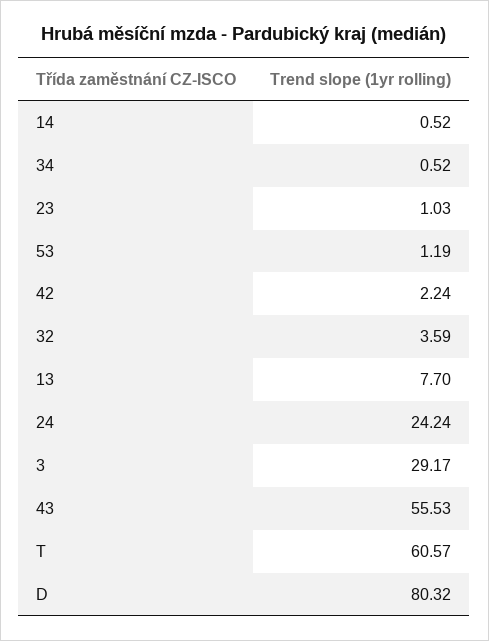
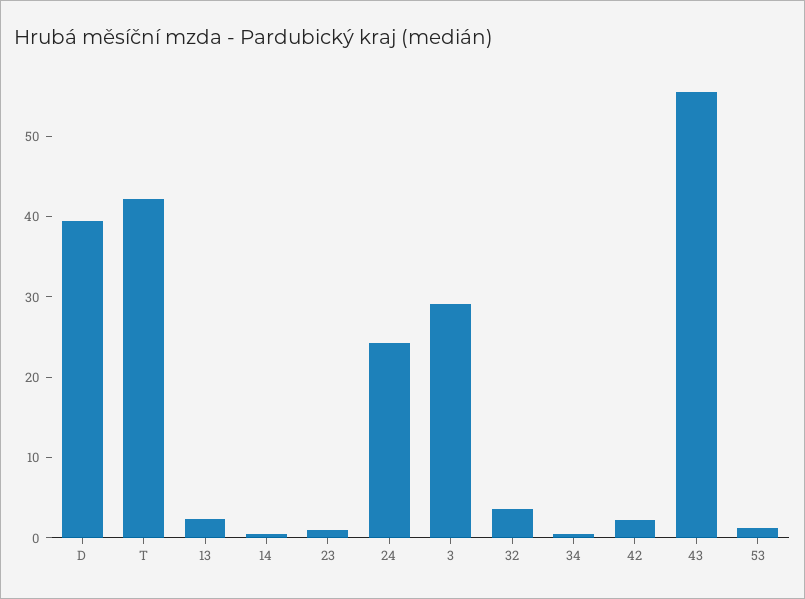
13: 7.7 -> 2
T: 60.57 -> 42
D: 80.32 -> 40

